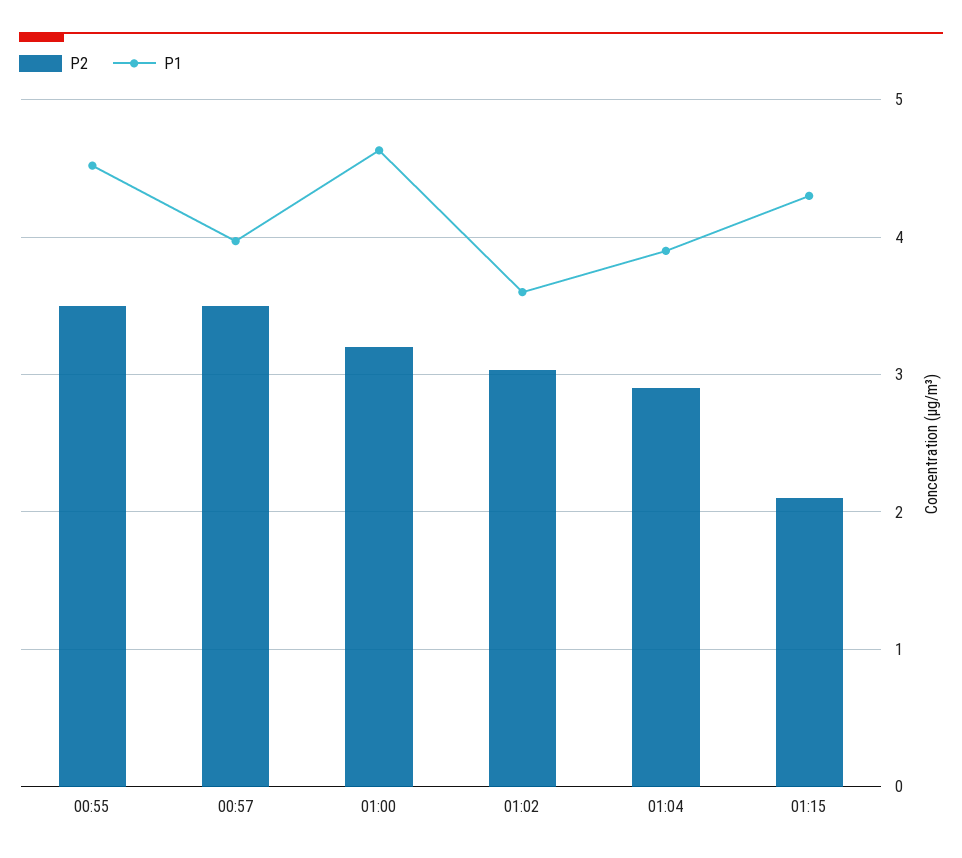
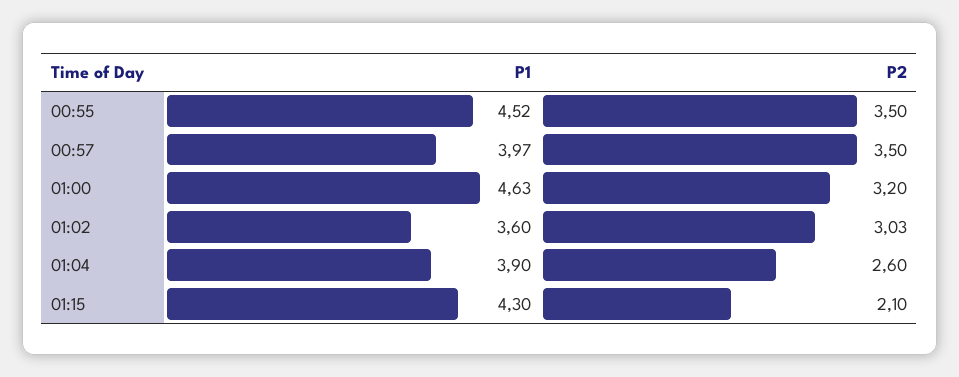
P2, 01:04: 2.9 -> 2.6

